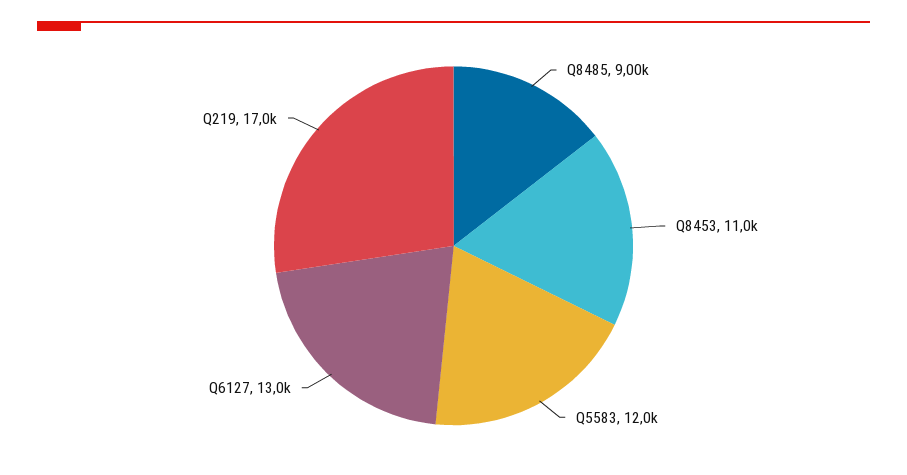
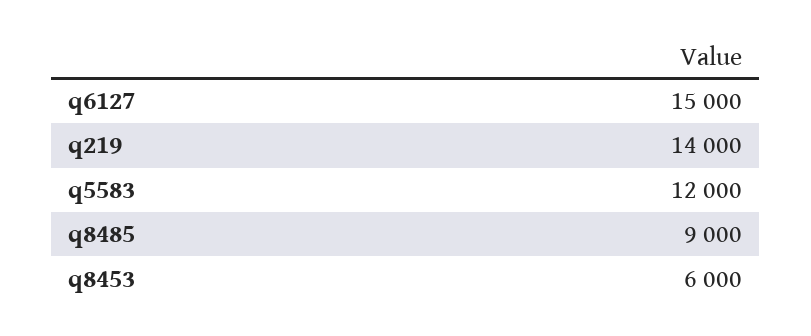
Q8453: 11000 -> 6000
Q6127: 13000 -> 15000
Q219: 17000 -> 14000

